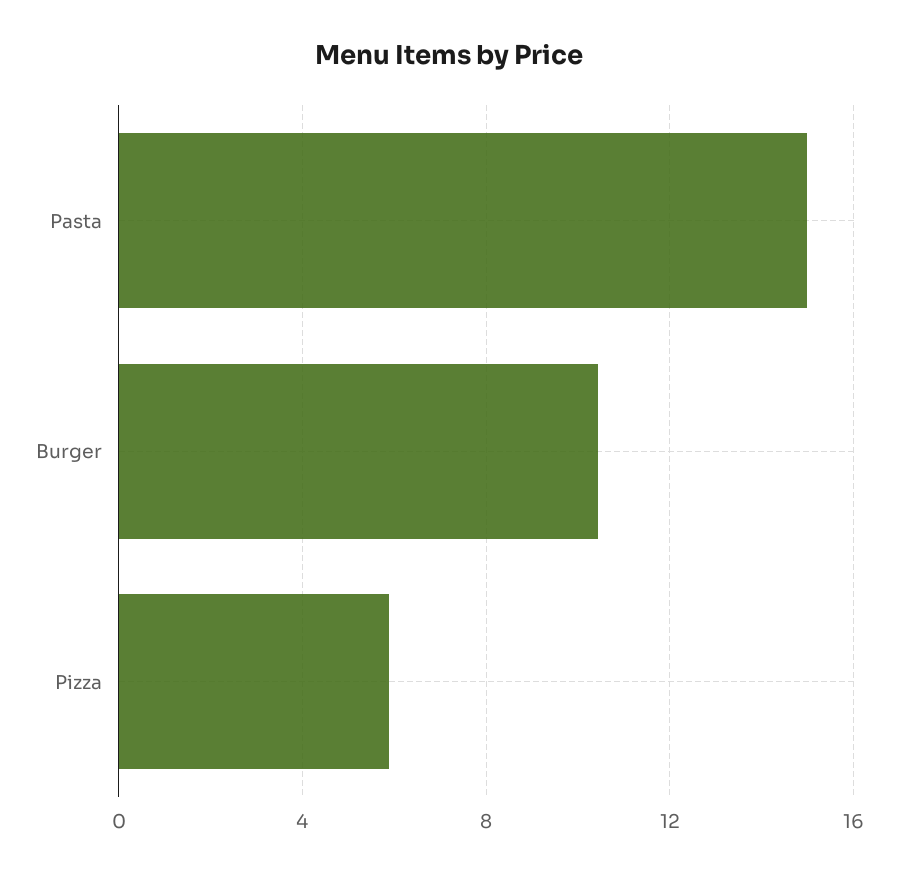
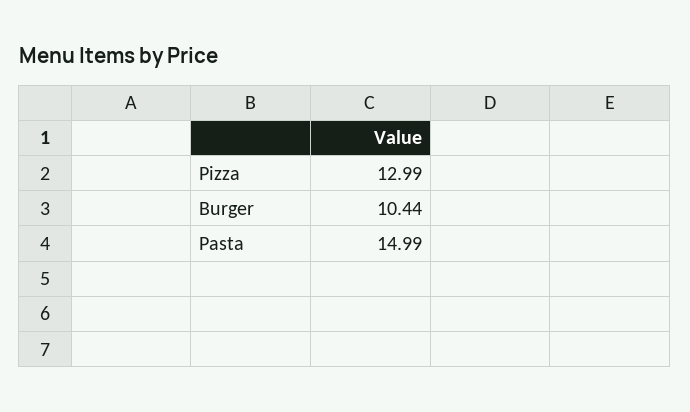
Pizza: 6 -> 12.99

